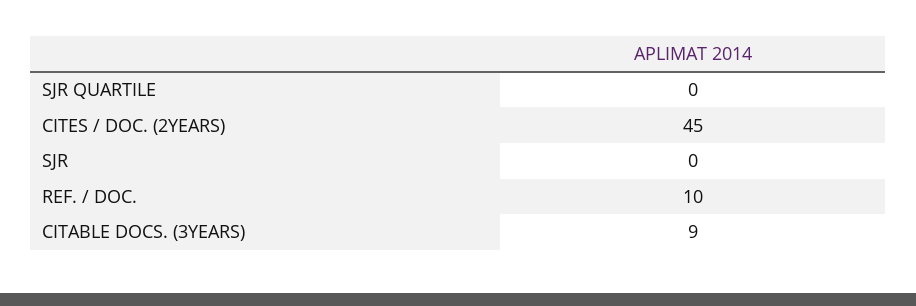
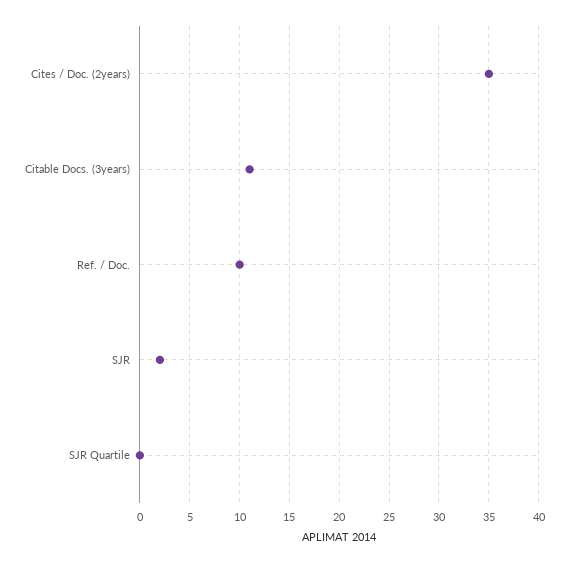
CITES / DOC. (2YEARS): 45 -> 35
SJR: 0 -> 2
CITABLE DOCS. (3YEARS): 9 -> 11

